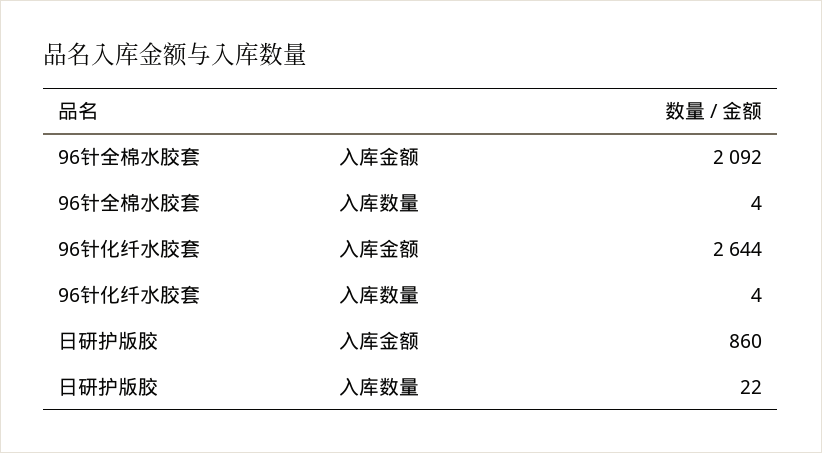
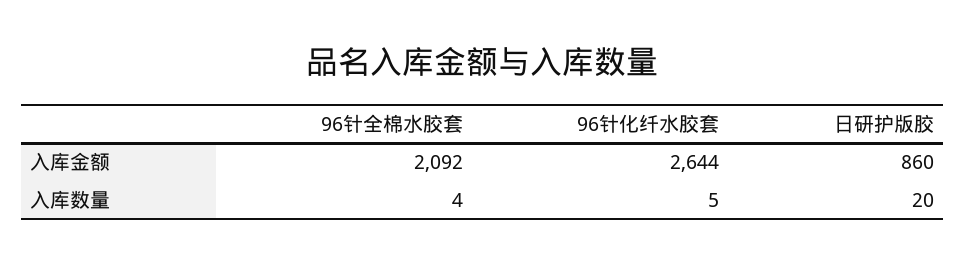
96针化纤水胶套, 入库数量: 4 -> 5
日研护版胶, 入库数量: 22 -> 20

